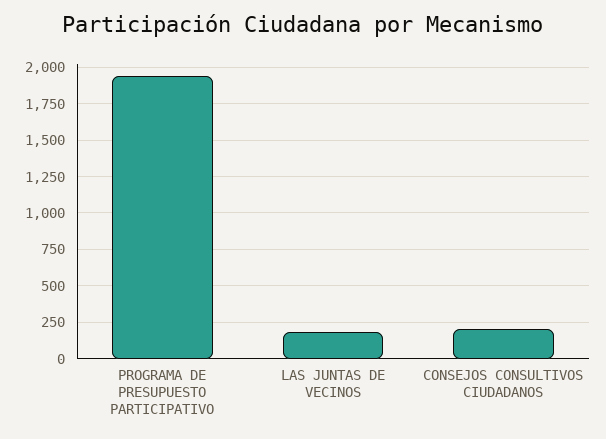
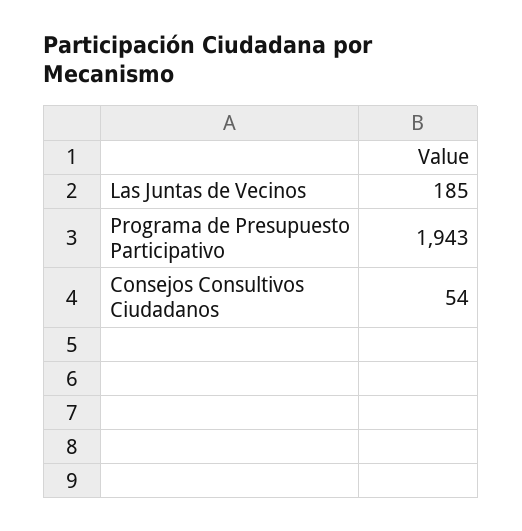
CONSEJOS CONSULTIVOS CIUDADANOS: 200 -> 54

